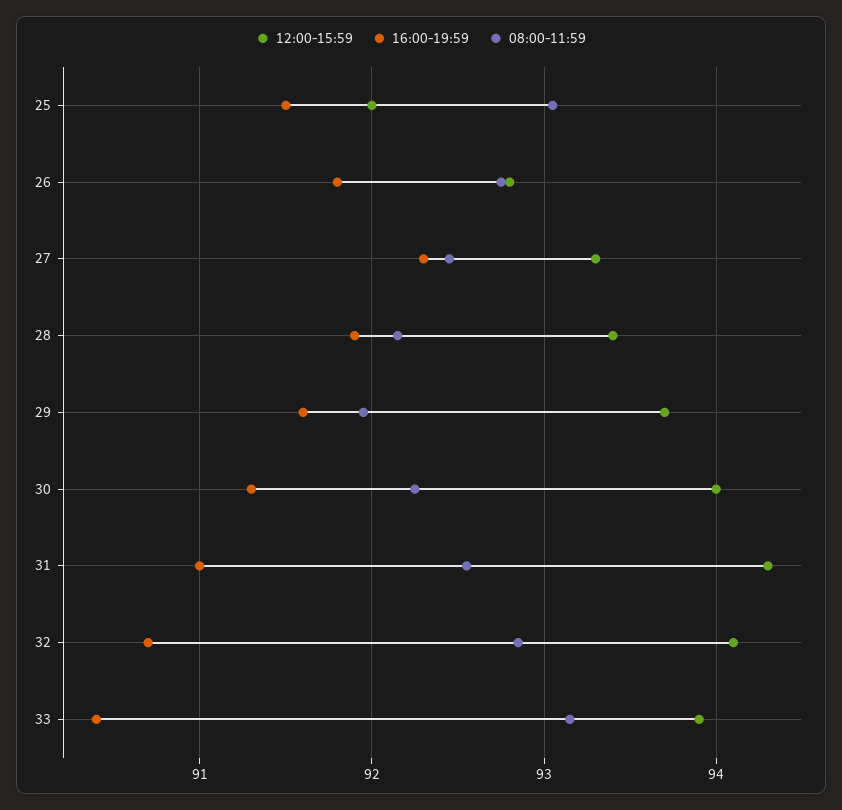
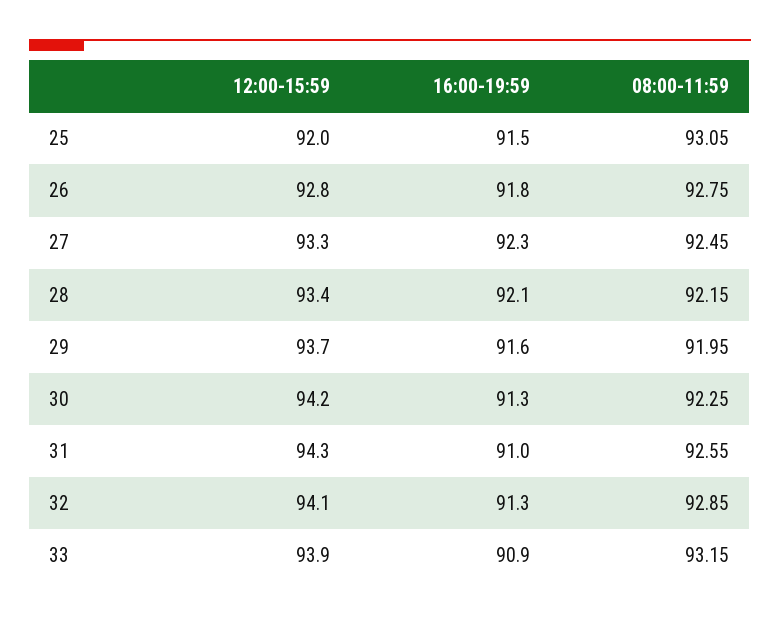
16:00-19:59, 28: 91.9 -> 92.1
12:00-15:59, 30: 94 -> 94.2
16:00-19:59, 32: 90.7 -> 91.3
16:00-19:59, 33: 90.4 -> 90.9

